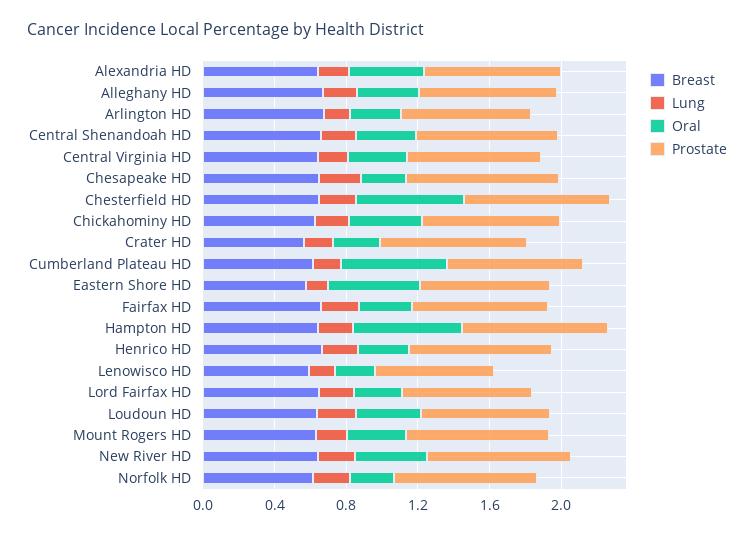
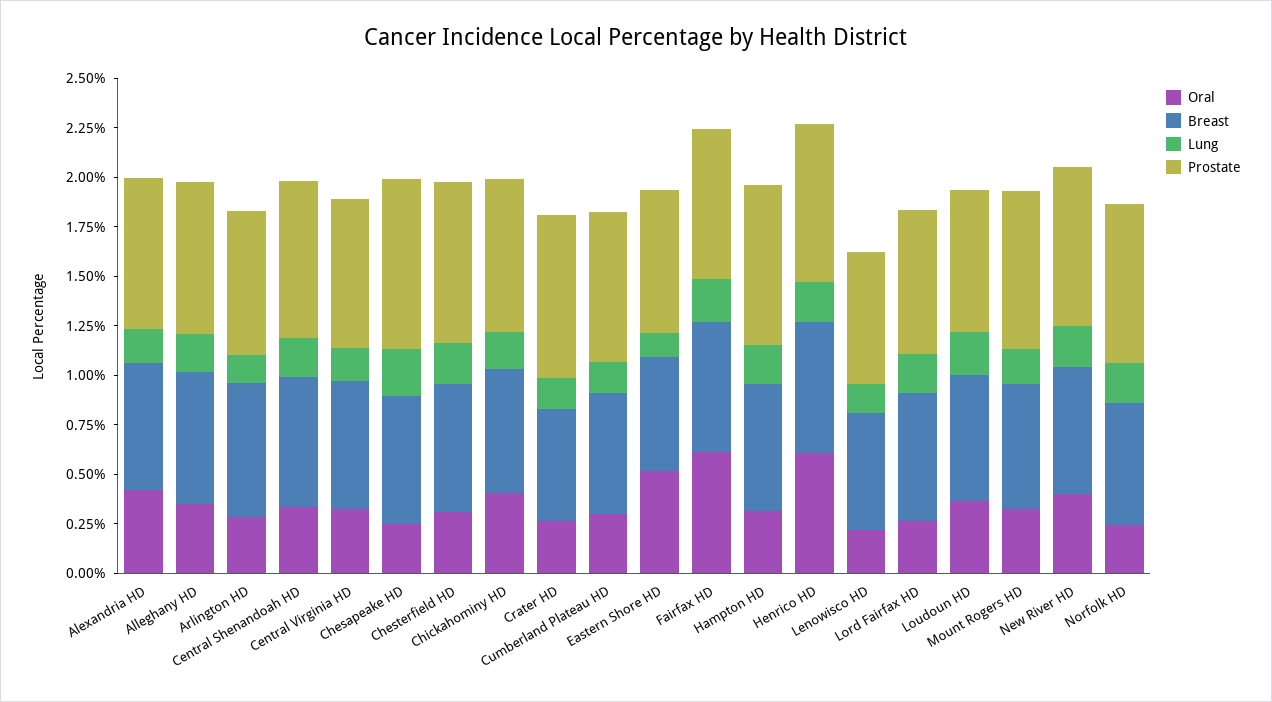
Oral, Chesterfield HD: 0.6 -> 0.3
Oral, Cumberland Plateau HD: 0.6 -> 0.3
Oral, Fairfax HD: 0.3 -> 0.6
Oral, Hampton HD: 0.6 -> 0.3
Oral, Henrico HD: 0.3 -> 0.6

